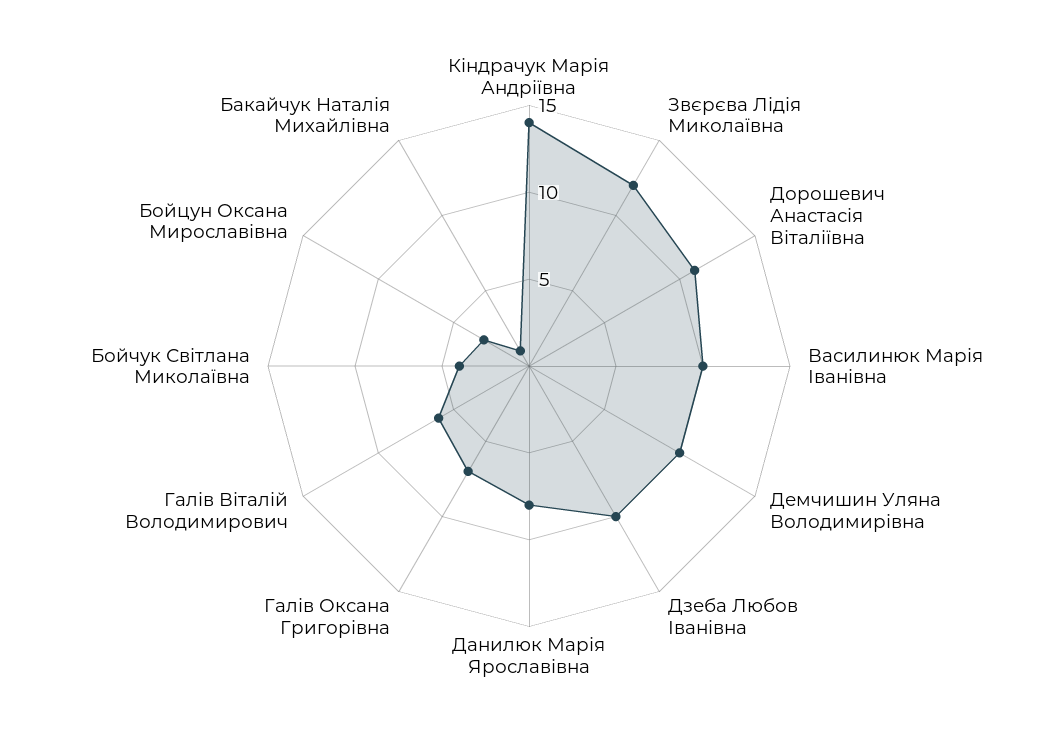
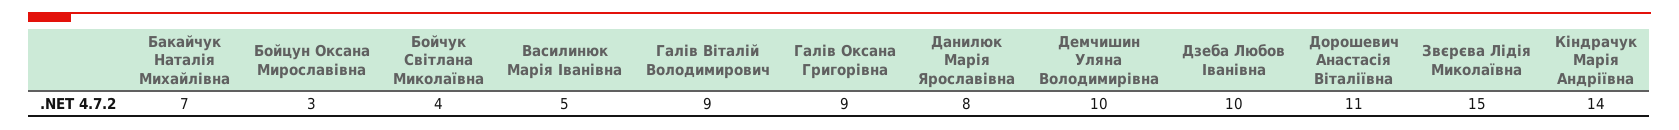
Звєрєва Лідія Миколаївна: 12 -> 15
Василинюк Марія Іванівна: 10 -> 5
Галів Оксана Григорівна: 7 -> 9
Галів Віталій Володимирович: 6 -> 9
Бакайчук Наталія Михайлівна: 1 -> 7

